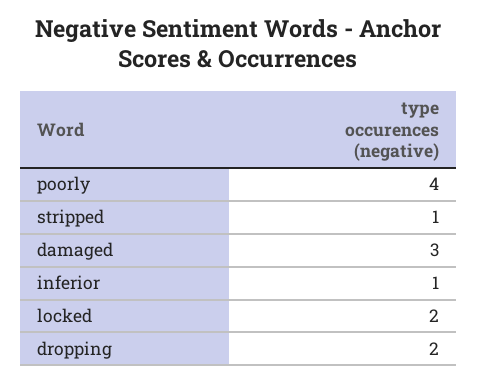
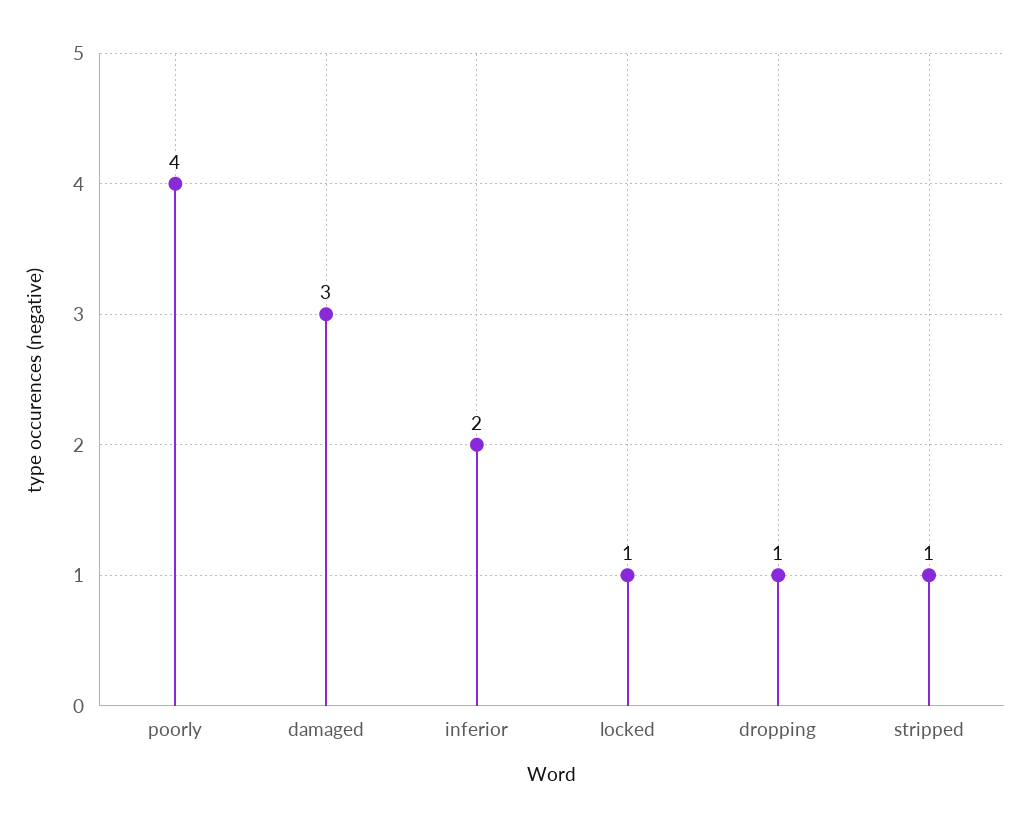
inferior: 1 -> 2
locked: 2 -> 1
dropping: 2 -> 1

